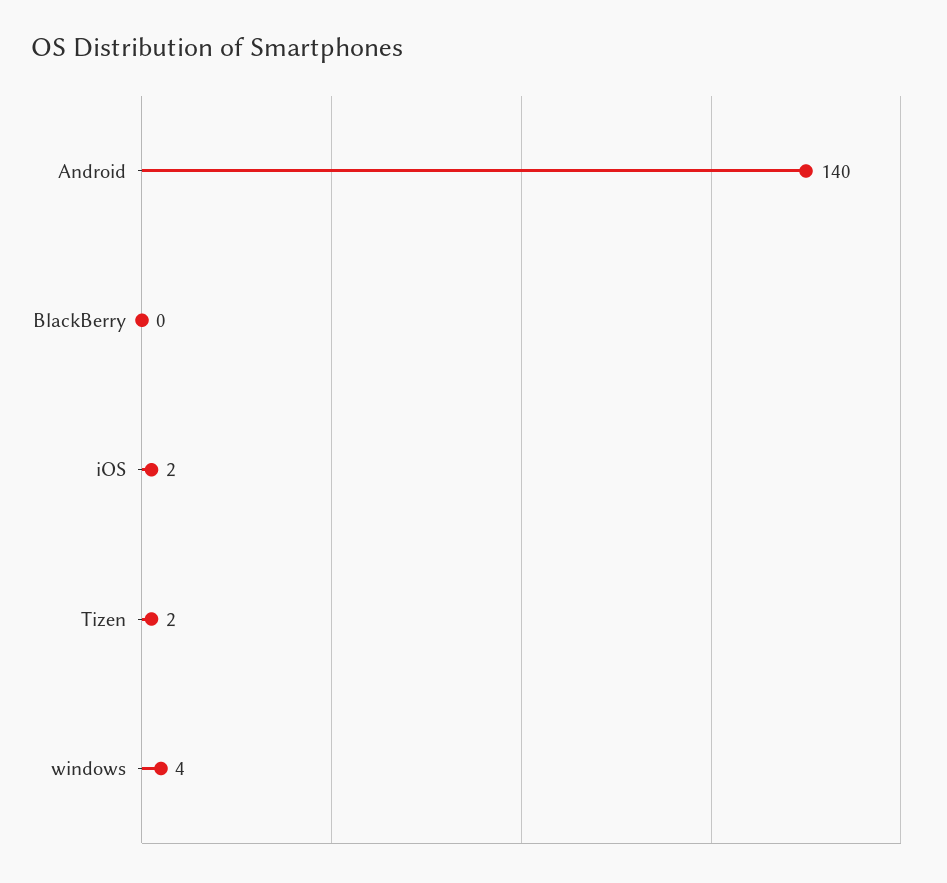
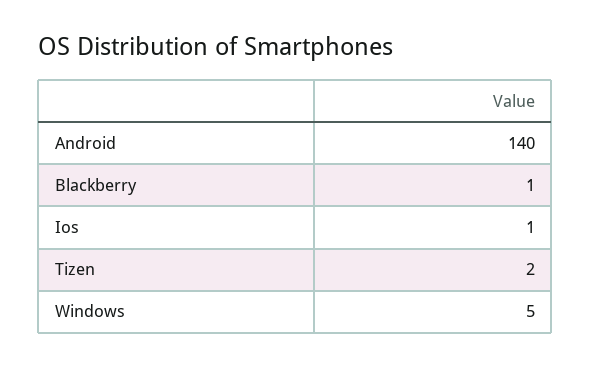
BlackBerry: 0 -> 1
iOS: 2 -> 1
windows: 4 -> 5

